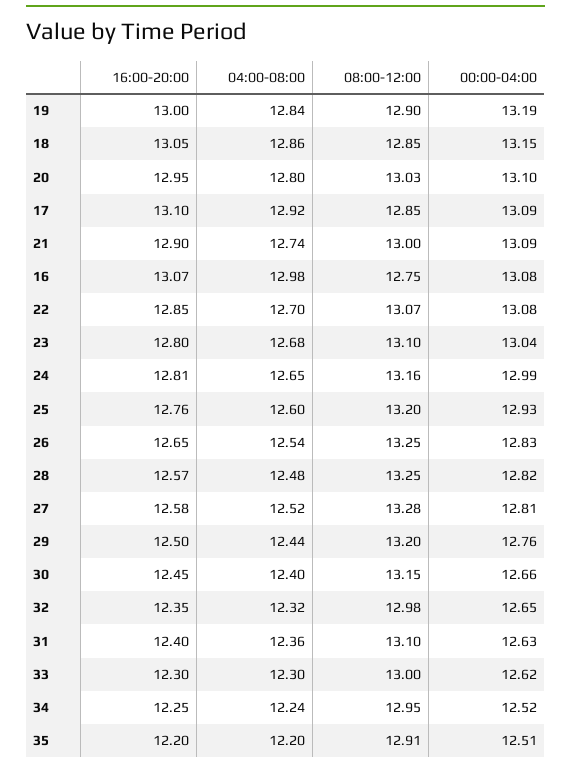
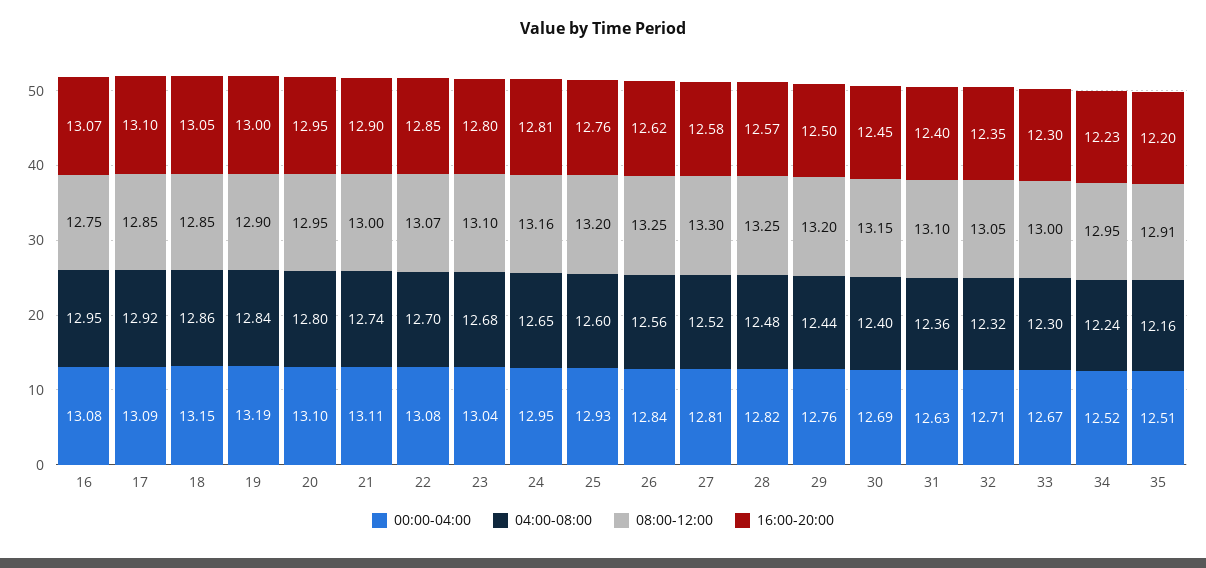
08:00-12:00, 20: 13.03 -> 12.95
00:00-04:00, 21: 13.09 -> 13.11
04:00-08:00, 16: 12.98 -> 12.95
00:00-04:00, 24: 12.99 -> 12.95
16:00-20:00, 26: 12.65 -> 12.62
04:00-08:00, 26: 12.54 -> 12.56
00:00-04:00, 26: 12.83 -> 12.84
08:00-12:00, 27: 13.28 -> 13.3
00:00-04:00, 30: 12.66 -> 12.69
08:00-12:00, 32: 12.98 -> 13.05
00:00-04:00, 32: 12.65 -> 12.71
00:00-04:00, 33: 12.62 -> 12.67
16:00-20:00, 34: 12.25 -> 12.23
04:00-08:00, 35: 12.2 -> 12.16

